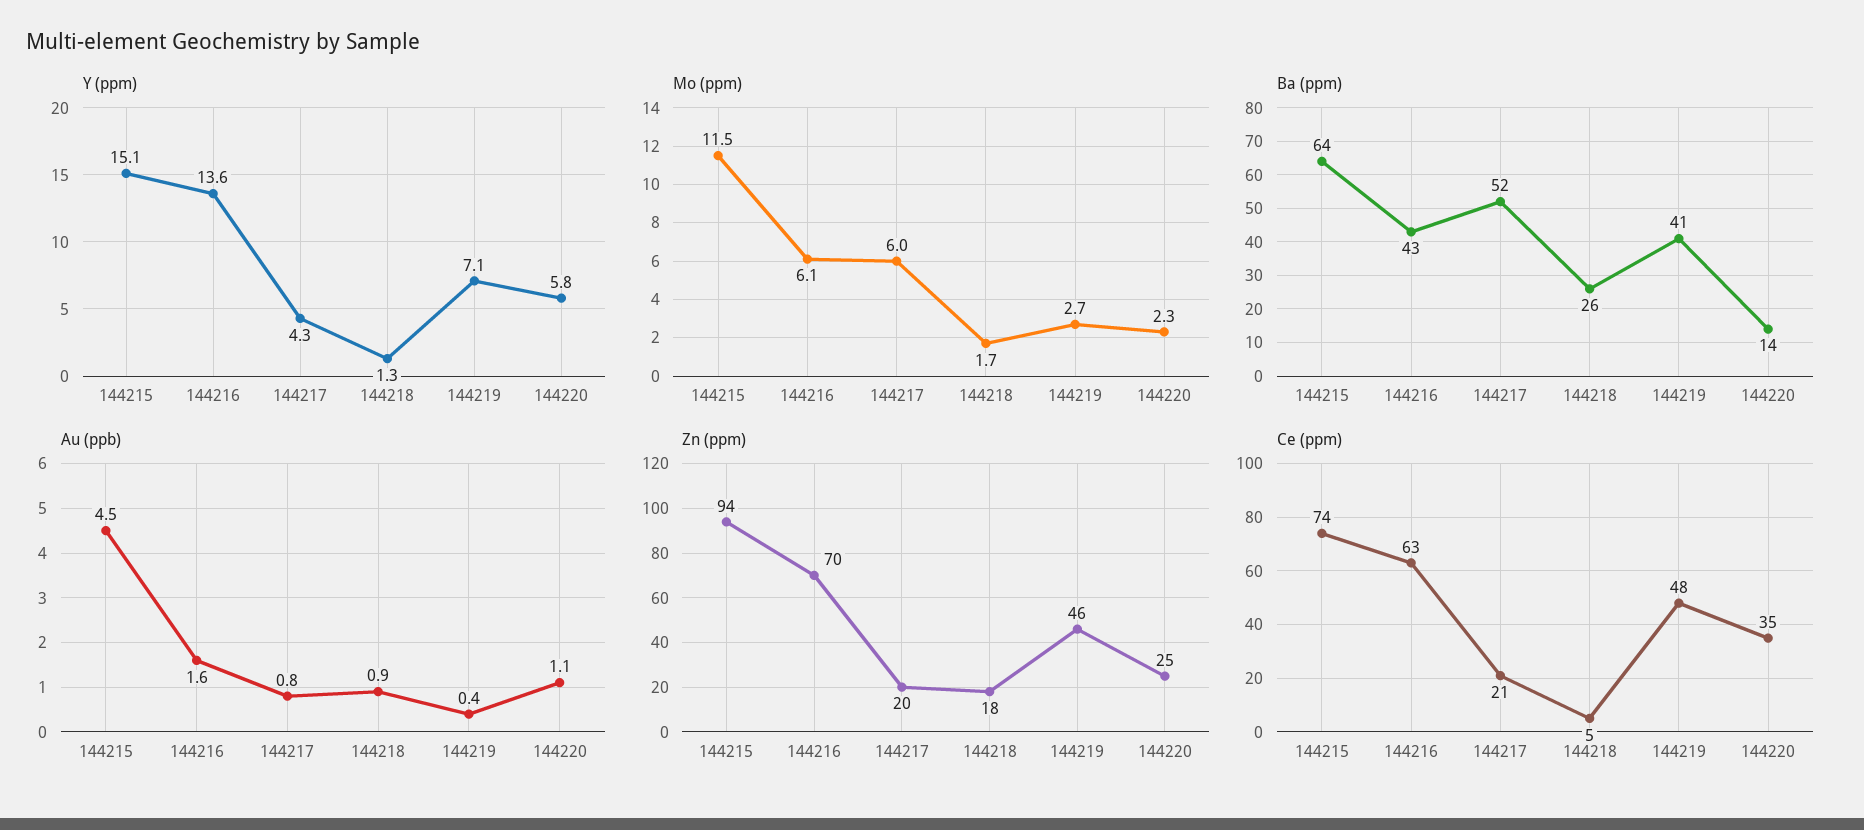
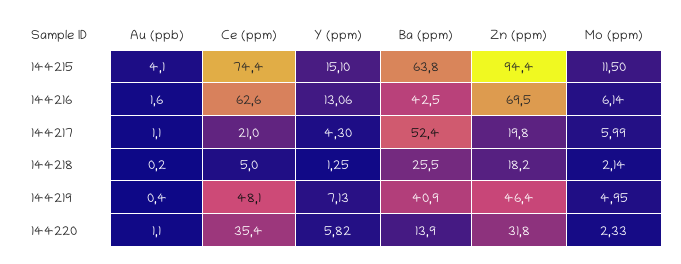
Y (ppm), 144216: 13.6 -> 13.06
Mo (ppm), 144218: 1.7 -> 2.14
Mo (ppm), 144219: 2.7 -> 4.95
Au (ppb), 144215: 4.5 -> 4.1
Au (ppb), 144217: 0.8 -> 1.1
Au (ppb), 144218: 0.9 -> 0.2
Zn (ppm), 144220: 25 -> 31.8

